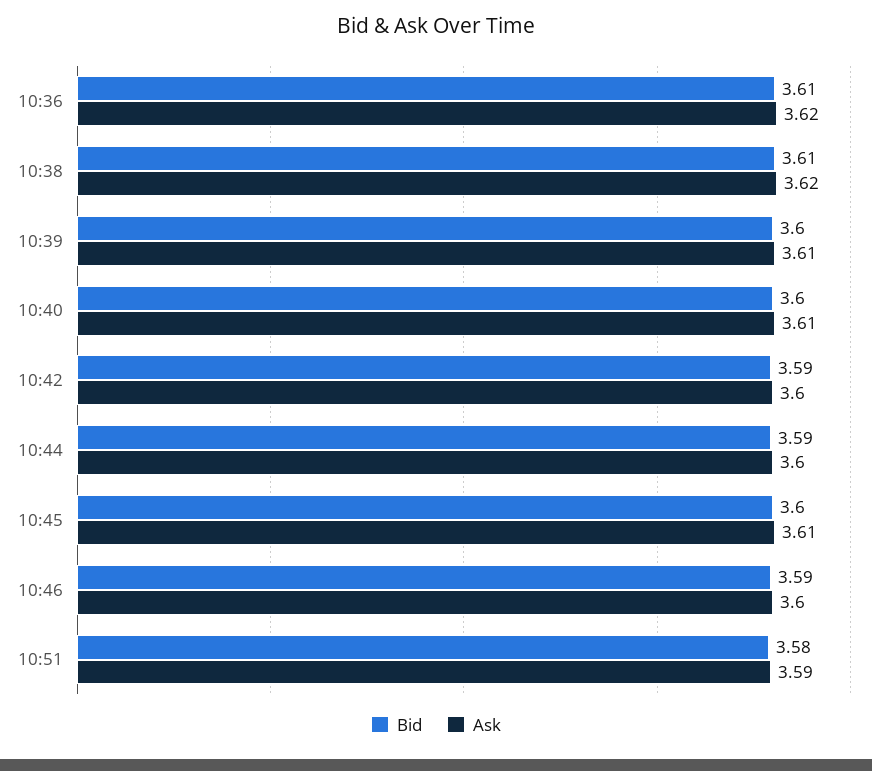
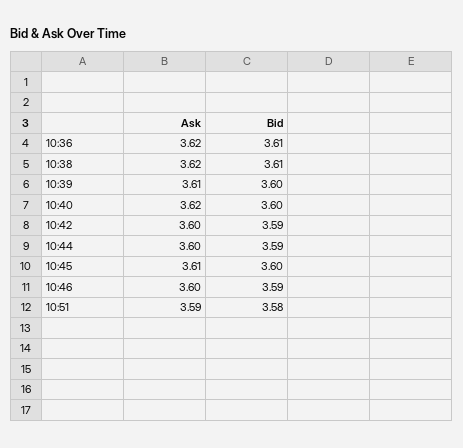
Ask, 10:40: 3.61 -> 3.62

